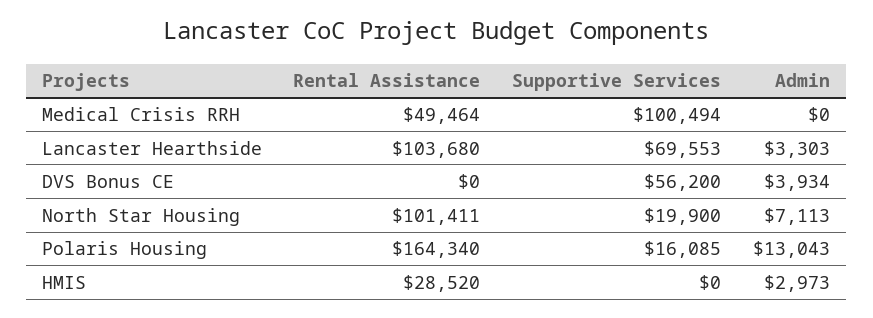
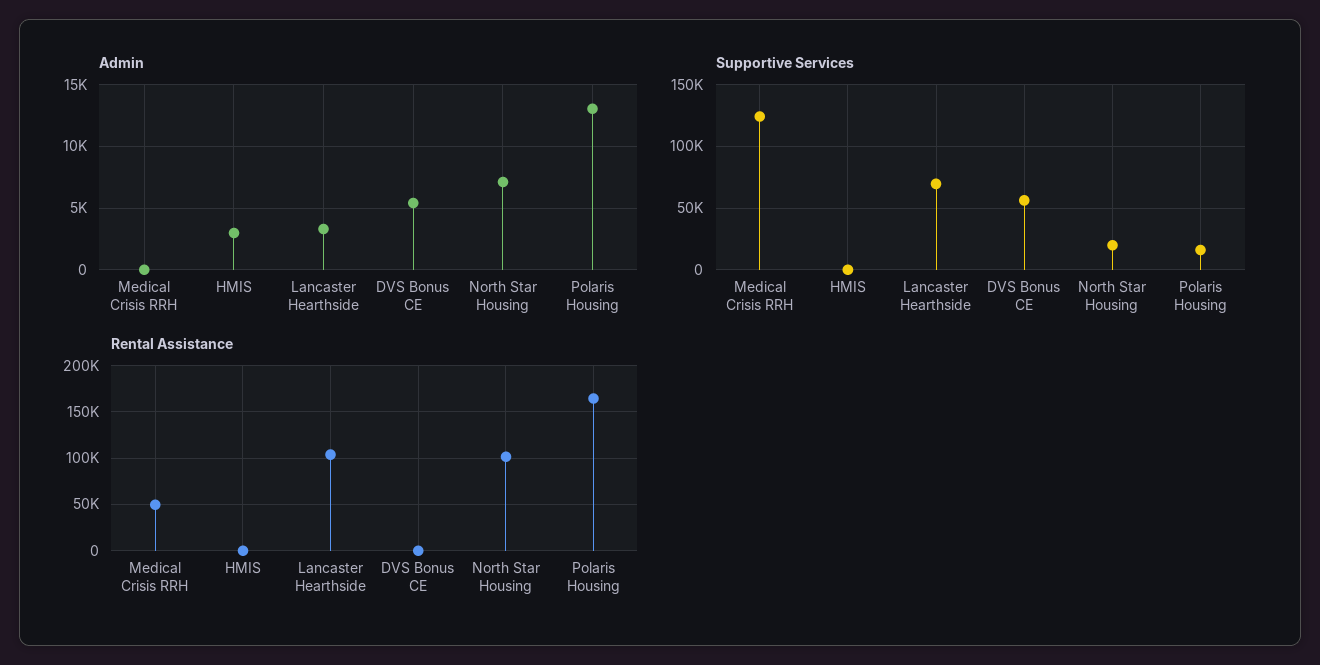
Supportive Services, Medical Crisis RRH: 100494 -> 125000
Admin, DVS Bonus CE: 3934 -> 5500
Rental Assistance, HMIS: 28520 -> 0

